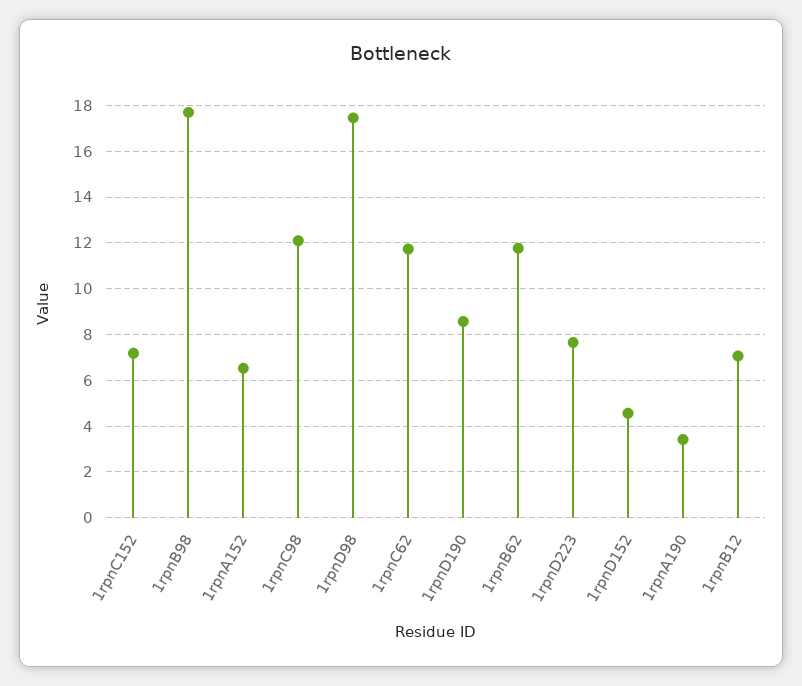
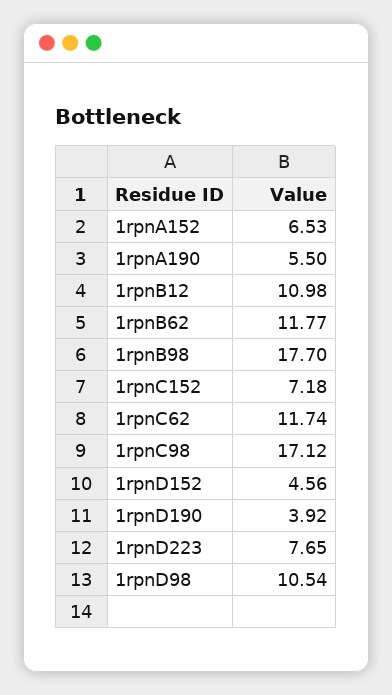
1rpnC98: 12 -> 17.12
1rpnD98: 17.5 -> 10.54
1rpnD190: 8.5 -> 3.92
1rpnA190: 3.5 -> 5.5
1rpnB12: 7 -> 10.98

